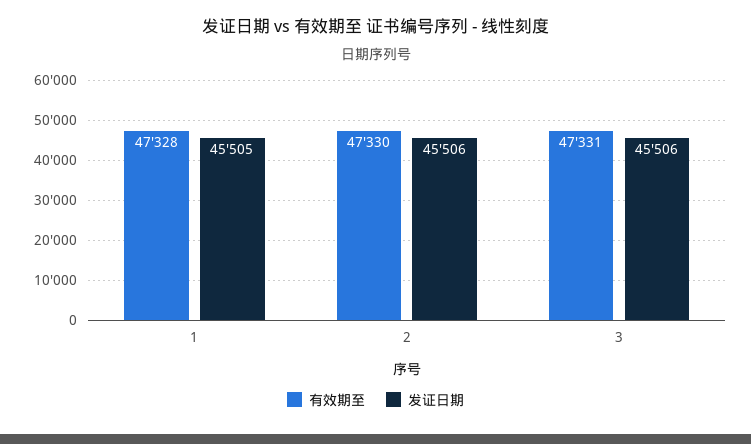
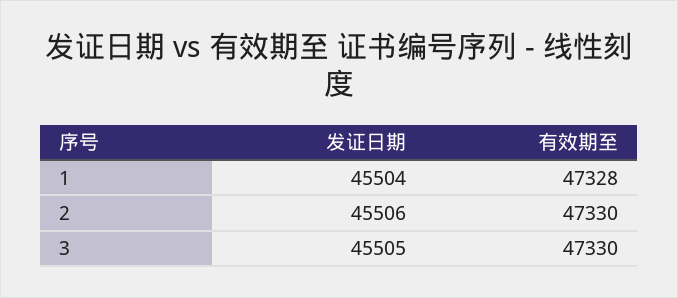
发证日期, 1: 45505 -> 45504
有效期至, 3: 47331 -> 47330
发证日期, 3: 45506 -> 45505

